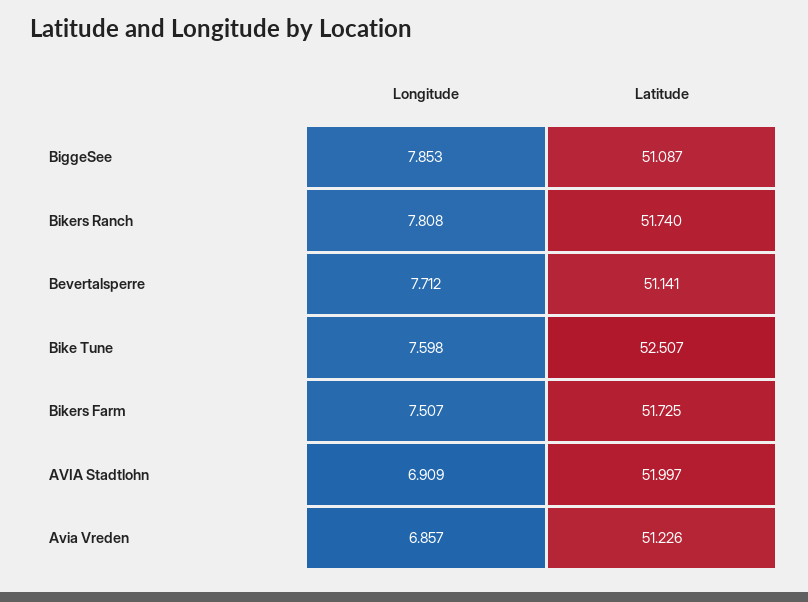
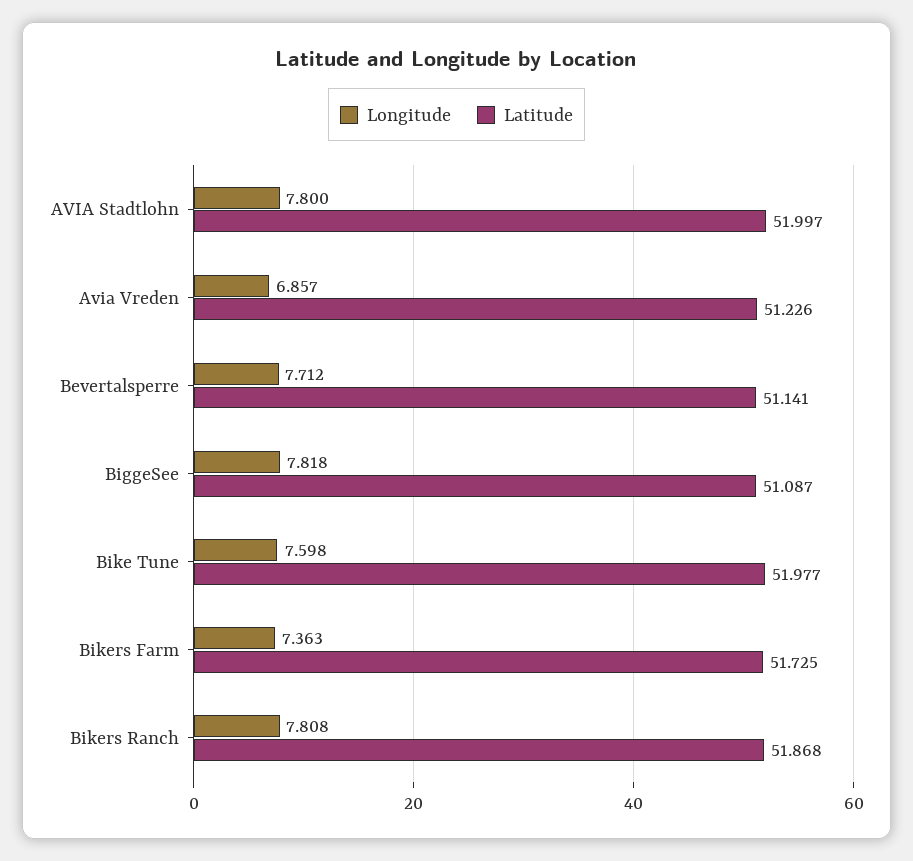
Longitude, BiggeSee: 7.853 -> 7.818
Latitude, Bikers Ranch: 51.74 -> 51.868
Latitude, Bike Tune: 52.507 -> 51.977
Longitude, Bikers Farm: 7.507 -> 7.363
Longitude, AVIA Stadtlohn: 6.909 -> 7.8

